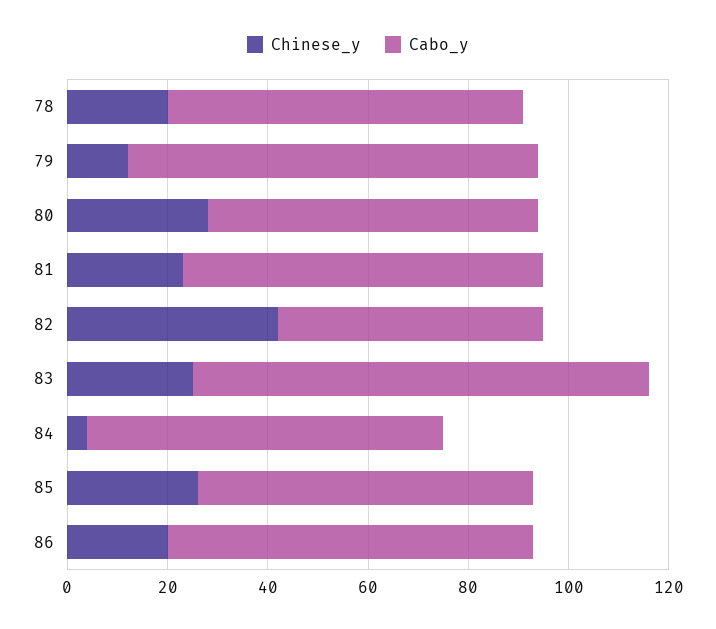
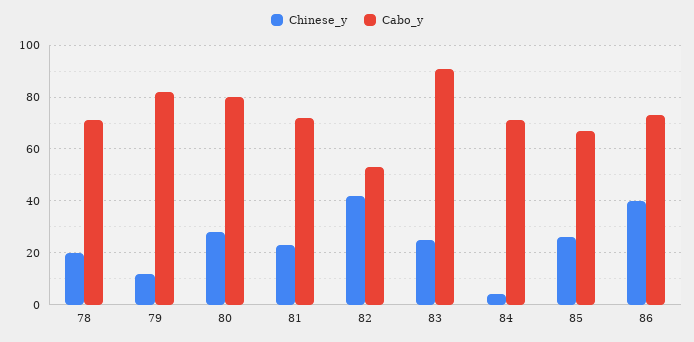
Cabo_y, 80: 65 -> 80
Chinese_y, 86: 20 -> 40

